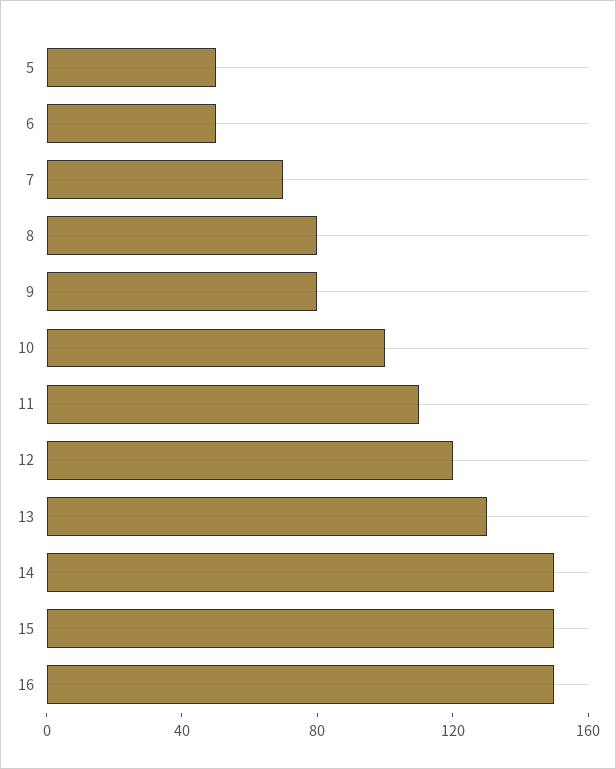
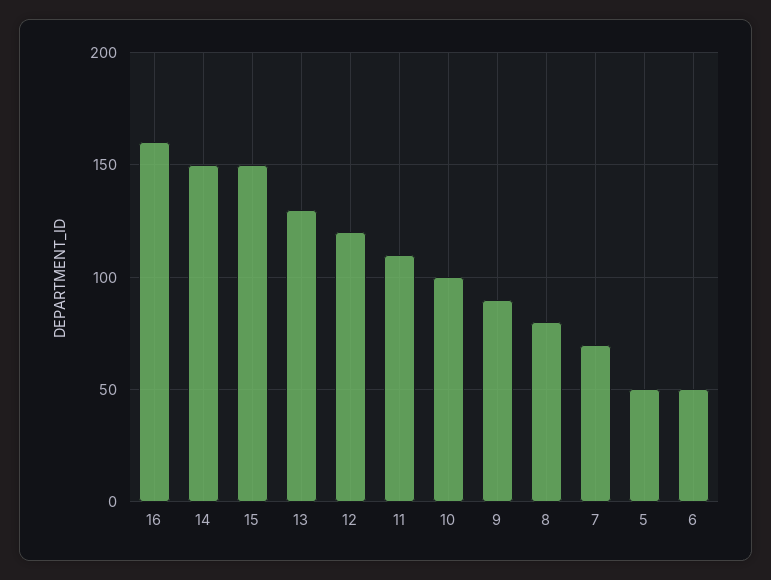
9: 80 -> 90
16: 150 -> 160

